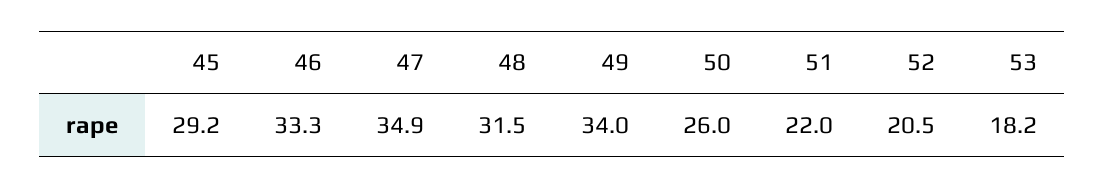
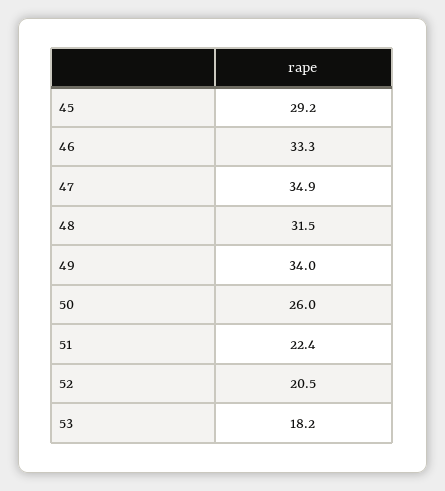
51: 22 -> 22.4

